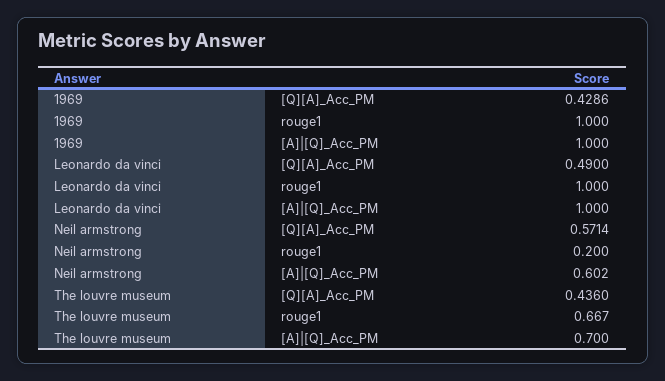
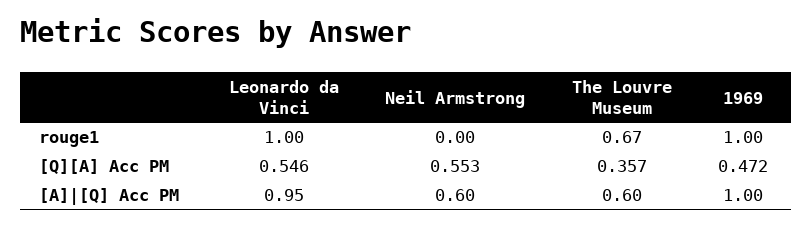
1969, [Q][A]_Acc_PM: 0.4286 -> 0.472
Leonardo da vinci, [Q][A]_Acc_PM: 0.49 -> 0.546
Leonardo da vinci, [A]|[Q]_Acc_PM: 1 -> 0.95
Neil armstrong, [Q][A]_Acc_PM: 0.5714 -> 0.553
Neil armstrong, rouge1: 0.2 -> 0
The louvre museum, [Q][A]_Acc_PM: 0.436 -> 0.357
The louvre museum, [A]|[Q]_Acc_PM: 0.7 -> 0.6

